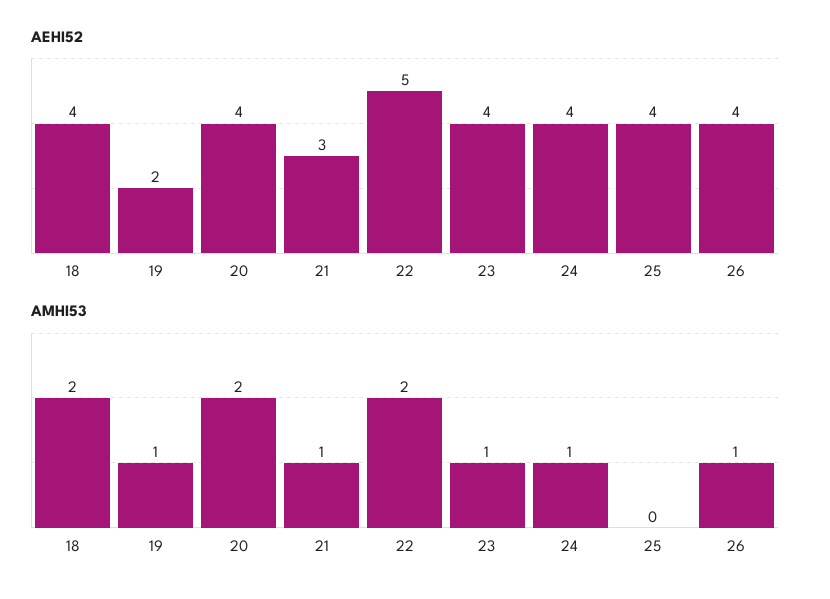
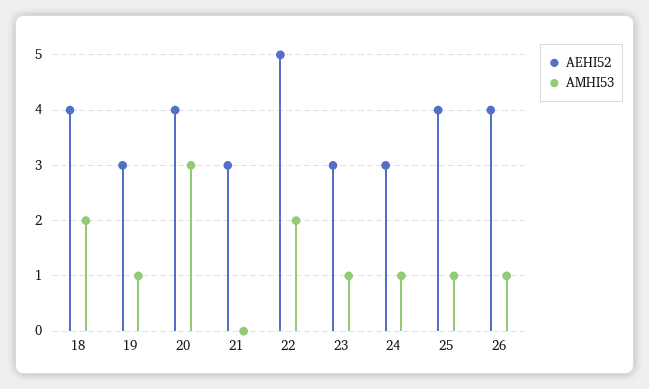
AEHI52, 19: 2 -> 3
AEHI52, 23: 4 -> 3
AEHI52, 24: 4 -> 3
AMHI53, 20: 2 -> 3
AMHI53, 21: 1 -> 0
AMHI53, 25: 0 -> 1

